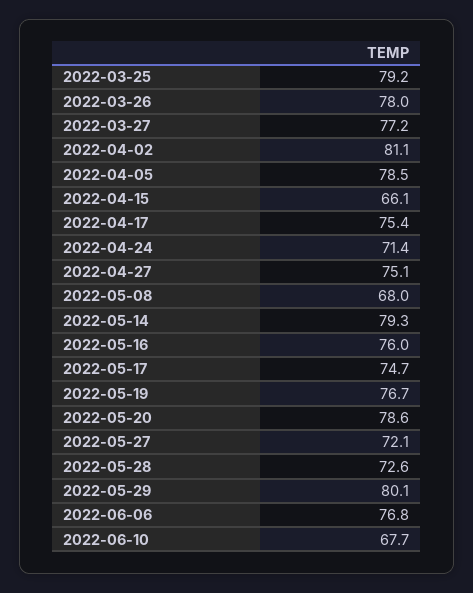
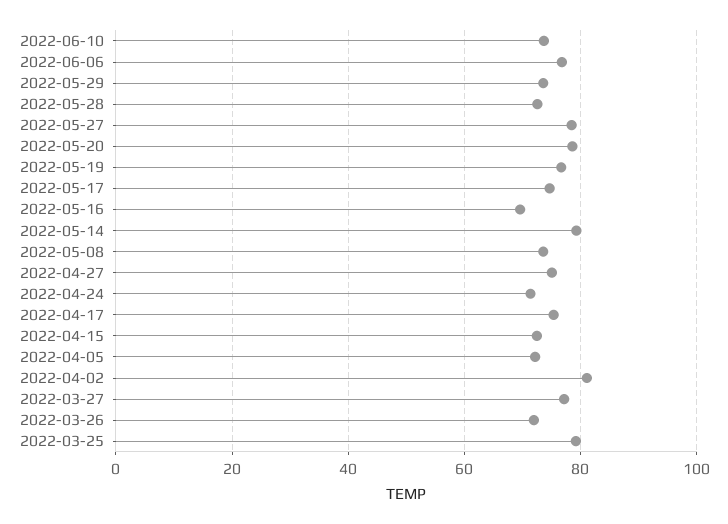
2022-03-26: 78 -> 72
2022-04-05: 78.5 -> 72
2022-04-15: 66.1 -> 72
2022-05-08: 68 -> 74
2022-05-16: 76 -> 70
2022-05-27: 72.1 -> 78
2022-05-29: 80.1 -> 74
2022-06-10: 67.7 -> 74

